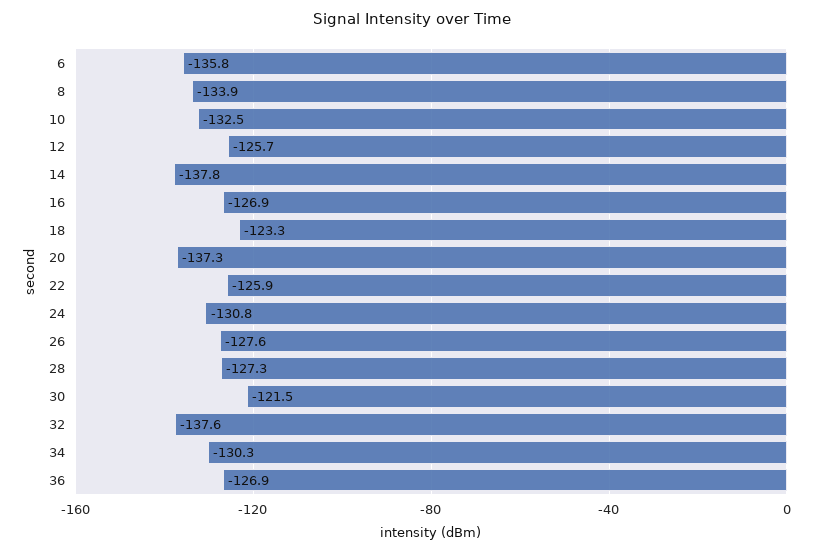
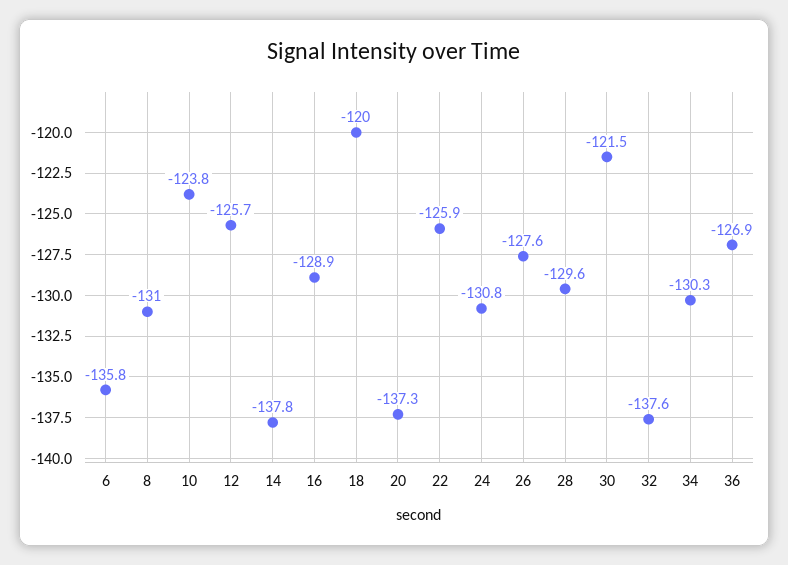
8: -133.9 -> -131
10: -132.5 -> -123.8
16: -126.9 -> -128.9
18: -123.3 -> -120
28: -127.3 -> -129.6

